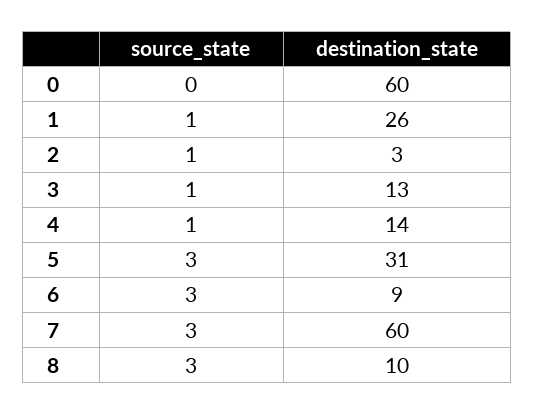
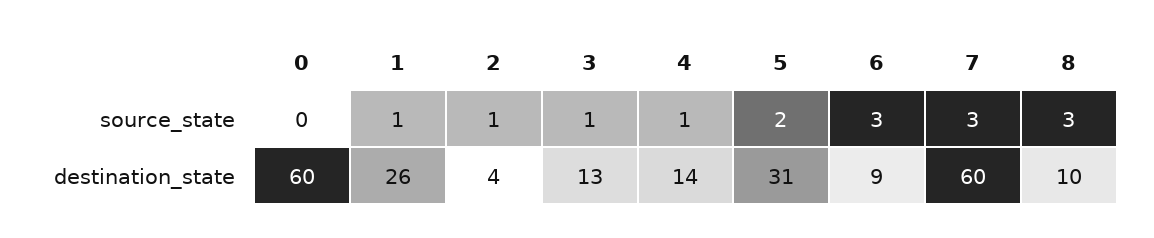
destination_state, 2: 3 -> 4
source_state, 5: 3 -> 2

